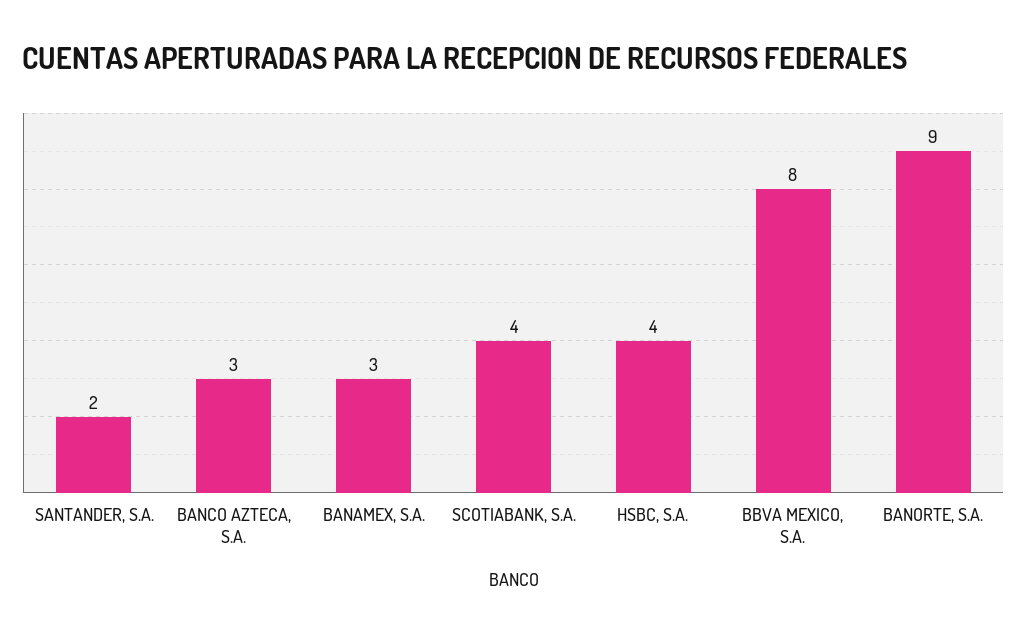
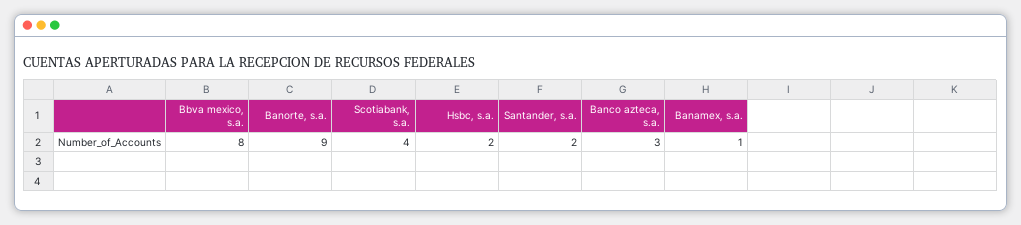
BANAMEX, S.A.: 3 -> 1
HSBC, S.A.: 4 -> 2

